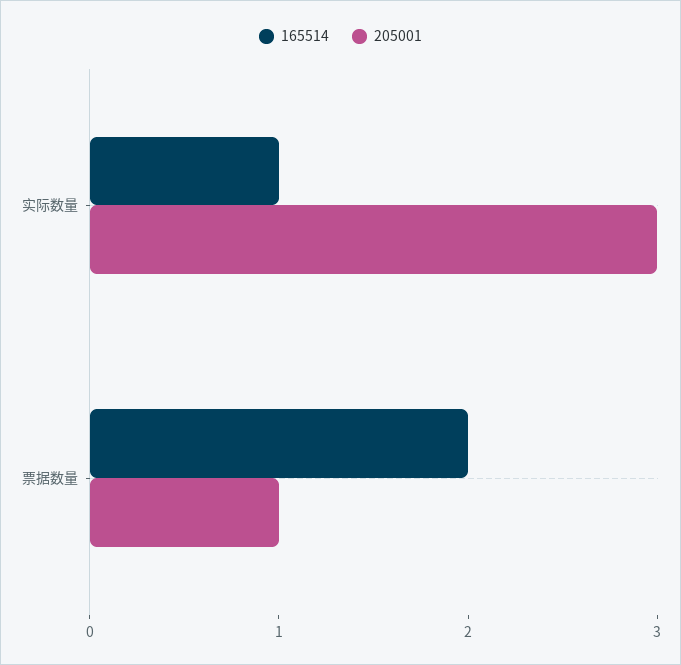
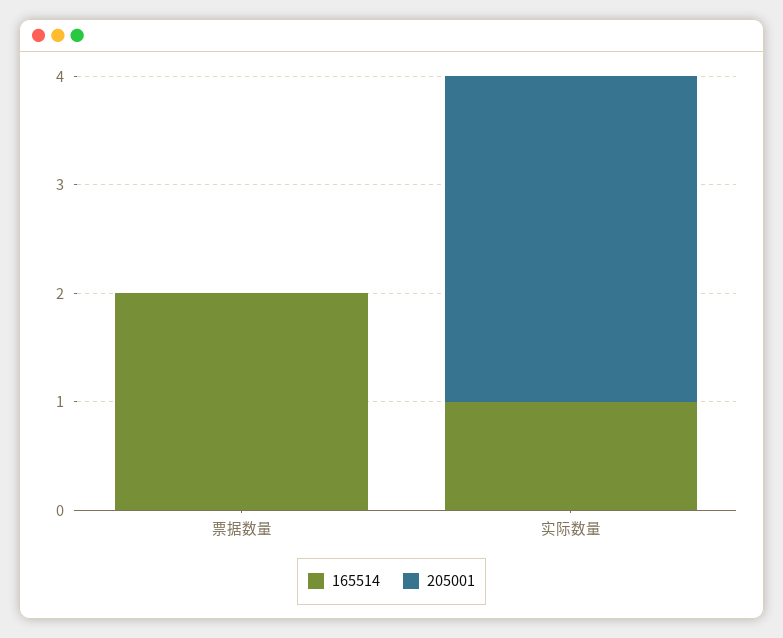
205001, 票据数量: 1 -> 0

